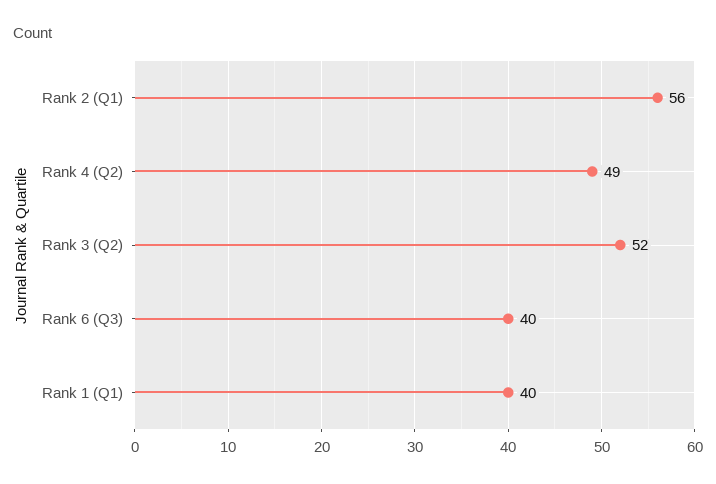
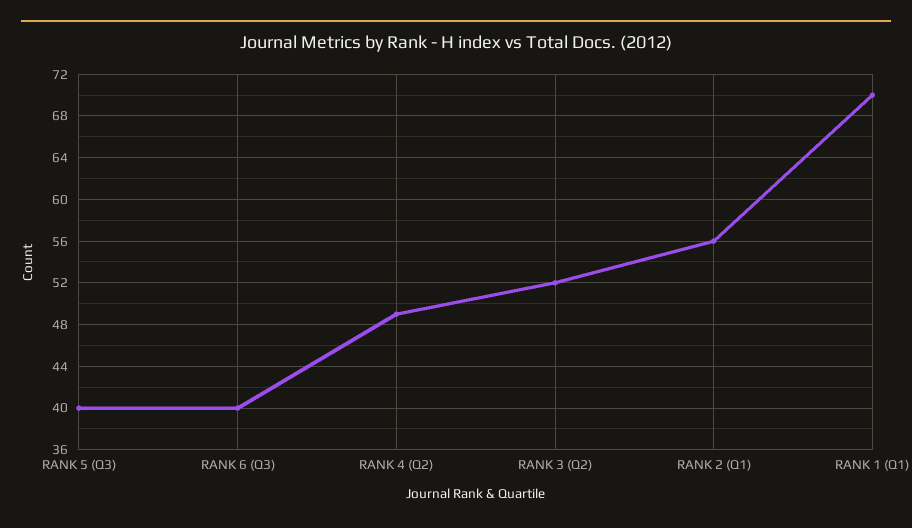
Rank 1 (Q1): 40 -> 70
RANK 5 (Q3): none -> 40

